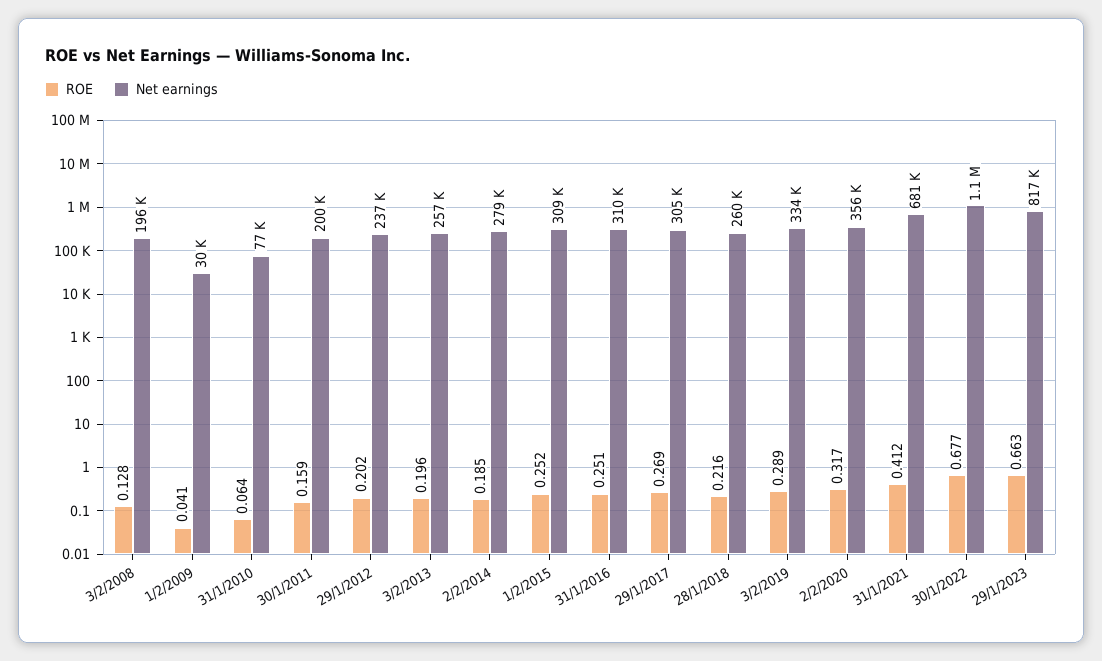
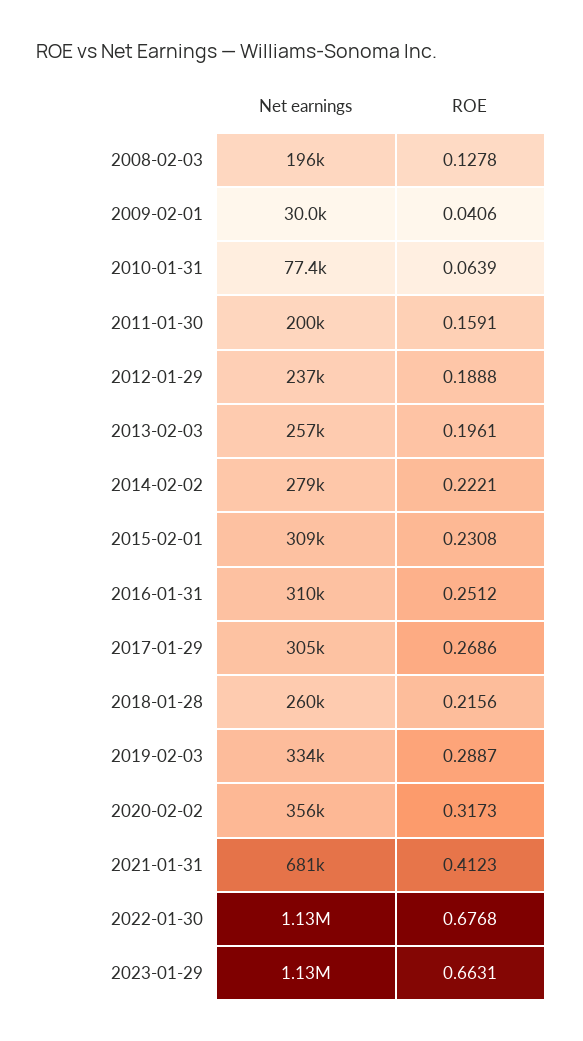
ROE, 29/1/2012: 0.202 -> 0.1888
ROE, 2/2/2014: 0.185 -> 0.2221
ROE, 1/2/2015: 0.252 -> 0.2308
Net earnings, 29/1/2023: 817000 -> 1130000

